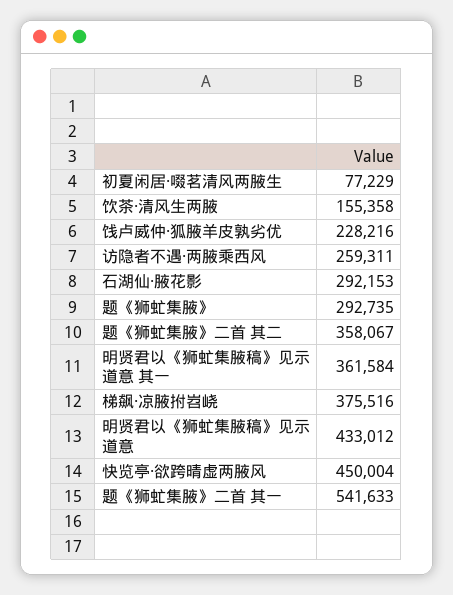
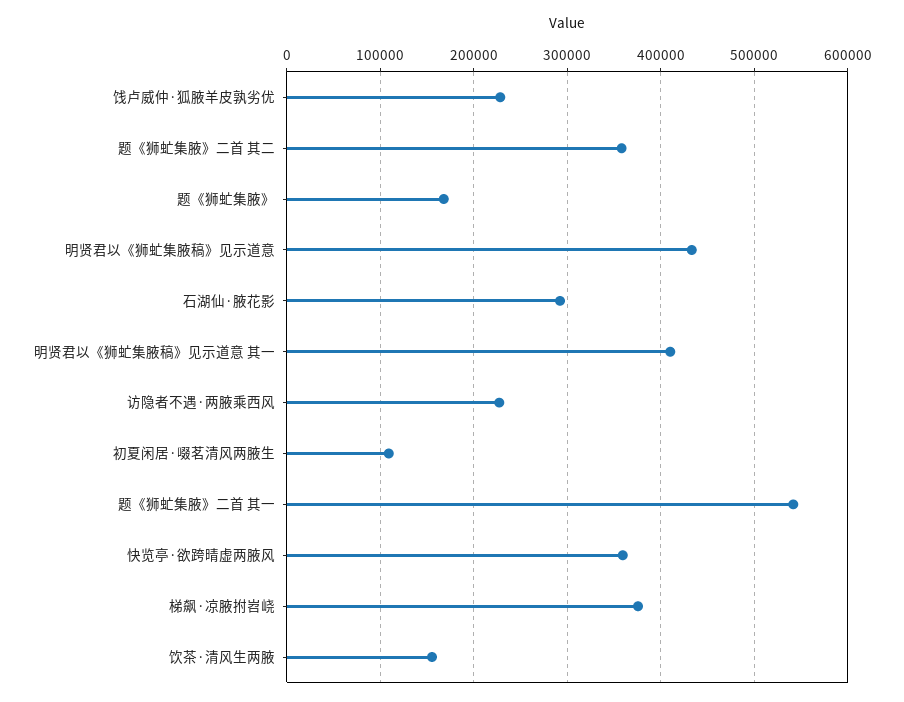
初夏闲居·啜茗清风两腋生: 77229 -> 110000
访隐者不遇·两腋乘西风: 259311 -> 230000
题《狮虻集腋》: 292735 -> 170000
明贤君以《狮虻集腋稿》见示道意 其一: 361584 -> 410000
快览亭·欲跨晴虚两腋风: 450004 -> 360000

